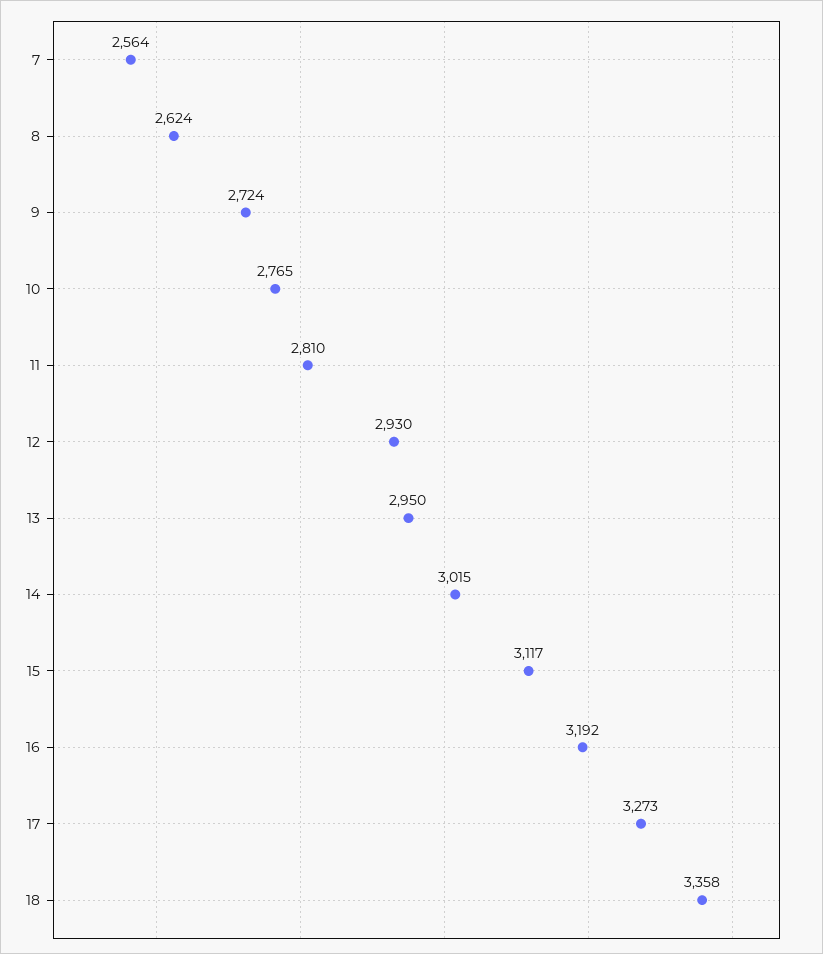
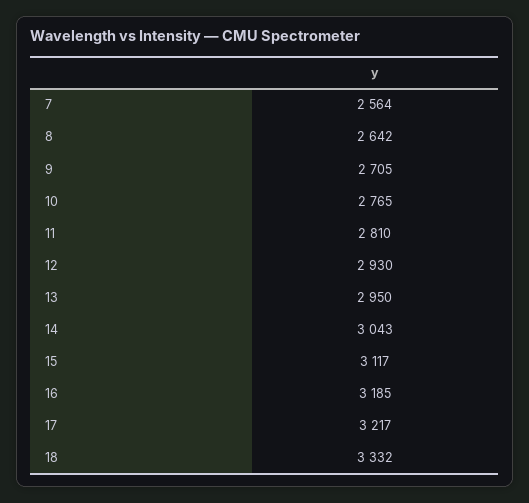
8: 2624 -> 2642
9: 2724 -> 2705
14: 3015 -> 3043
16: 3192 -> 3185
17: 3273 -> 3217
18: 3358 -> 3332

